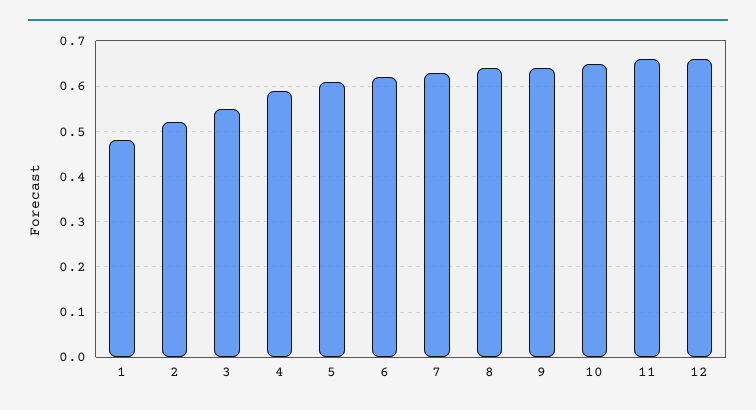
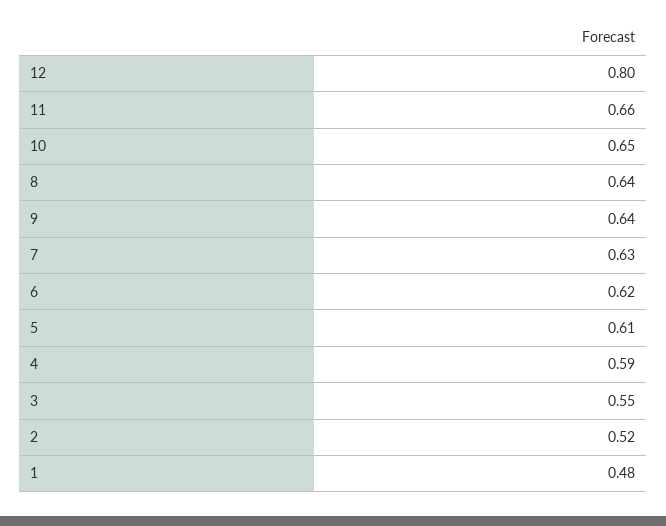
12: 0.65 -> 0.8

